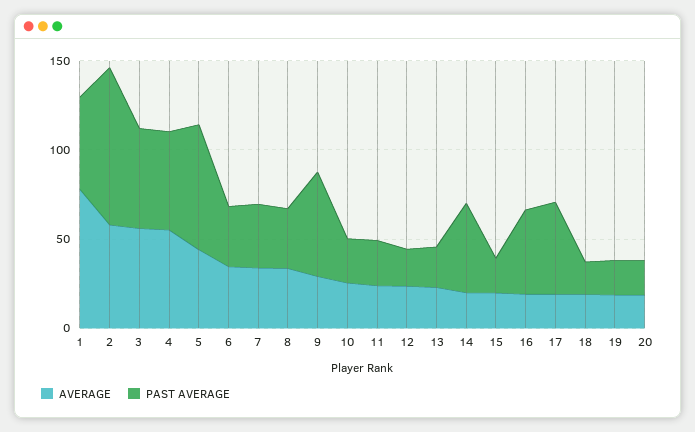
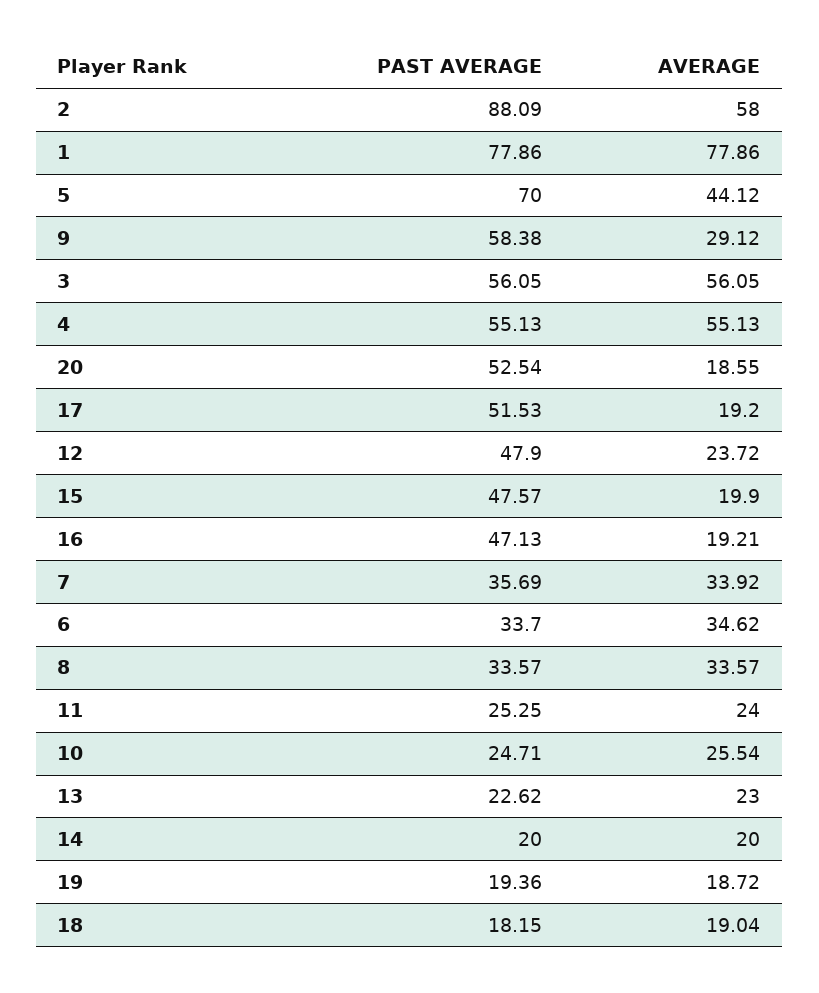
PAST AVERAGE, 1: 50 -> 77.86
PAST AVERAGE, 12: 20 -> 47.9
PAST AVERAGE, 14: 50 -> 20
PAST AVERAGE, 15: 20 -> 47.57
PAST AVERAGE, 20: 20 -> 52.54

